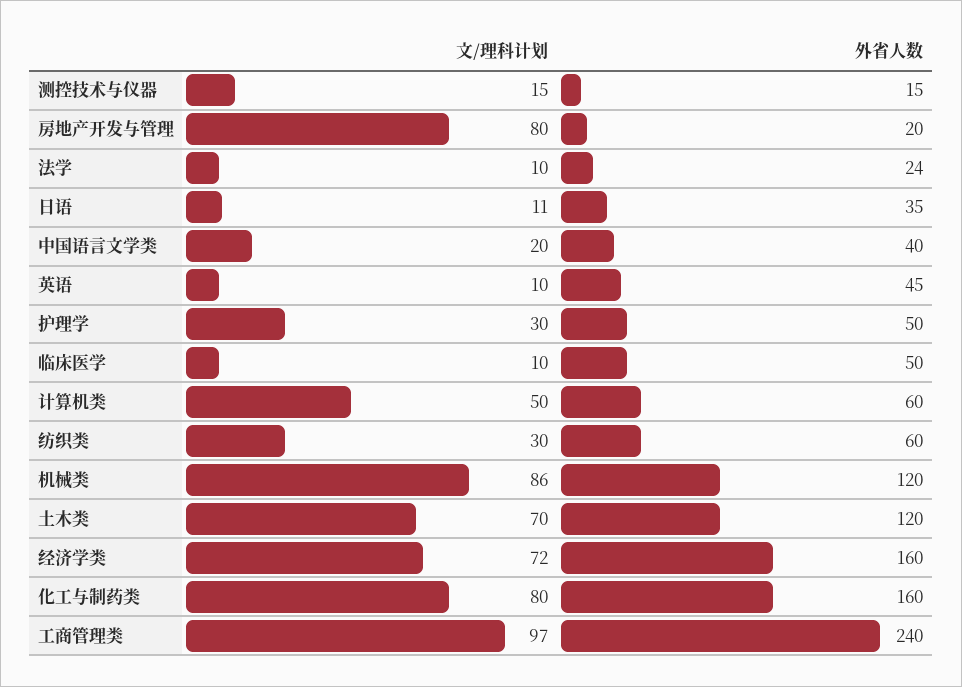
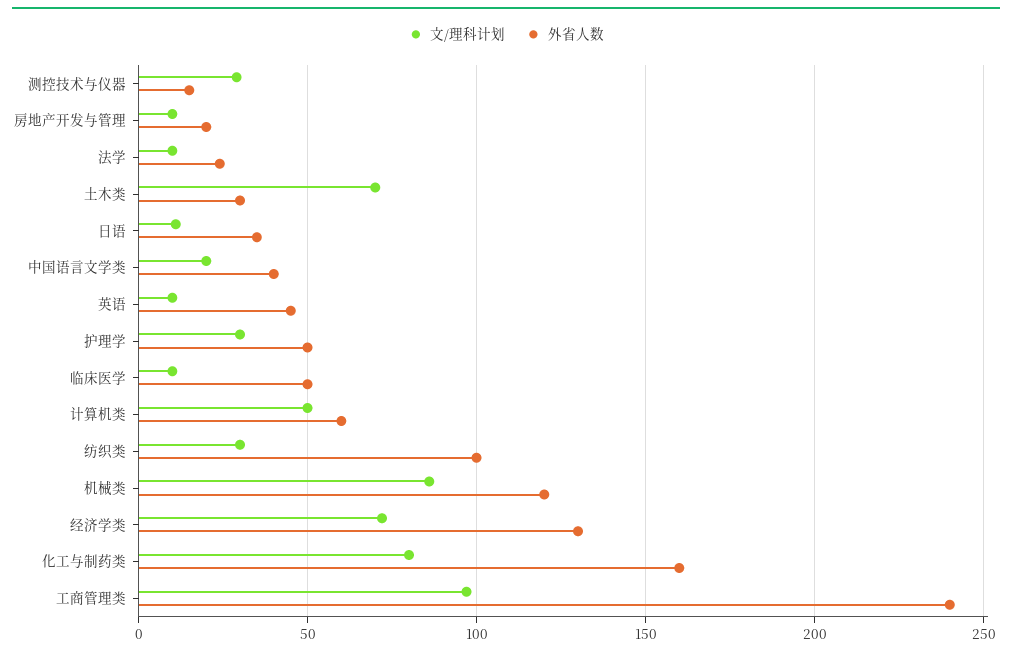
文/理科计划, 测控技术与仪器: 15 -> 30
文/理科计划, 房地产开发与管理: 80 -> 10
外省人数, 纺织类: 60 -> 100
外省人数, 土木类: 120 -> 30
外省人数, 经济学类: 160 -> 130

